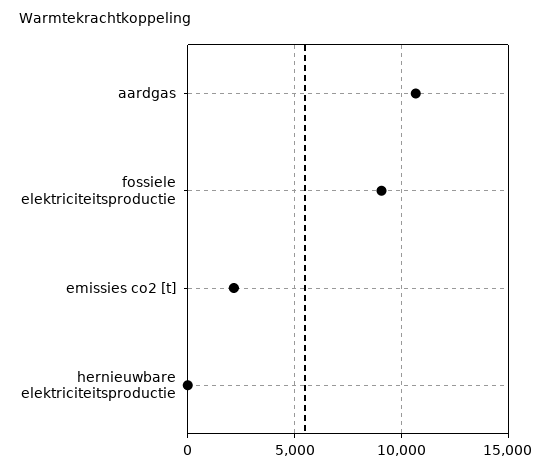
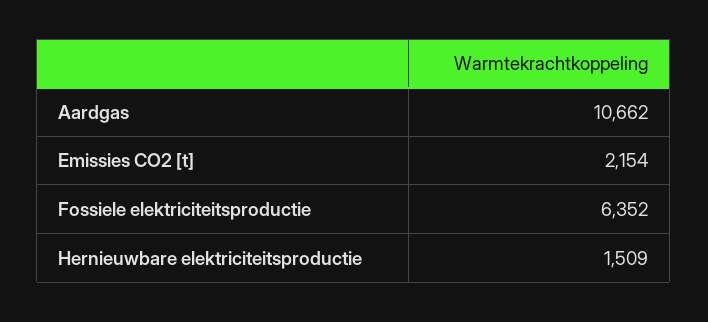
fossiele elektriciteitsproductie: 9000 -> 6352
hernieuwbare elektriciteitsproductie: 0 -> 1509

